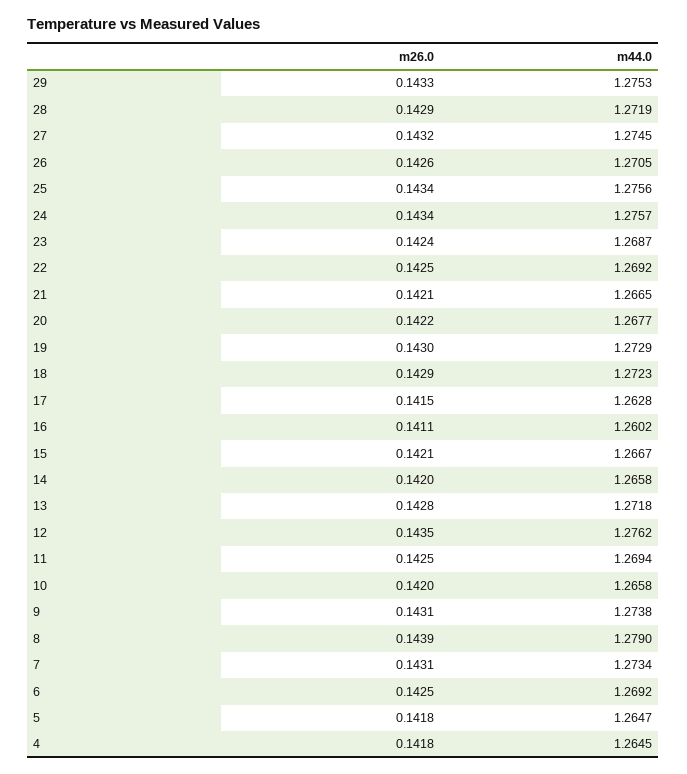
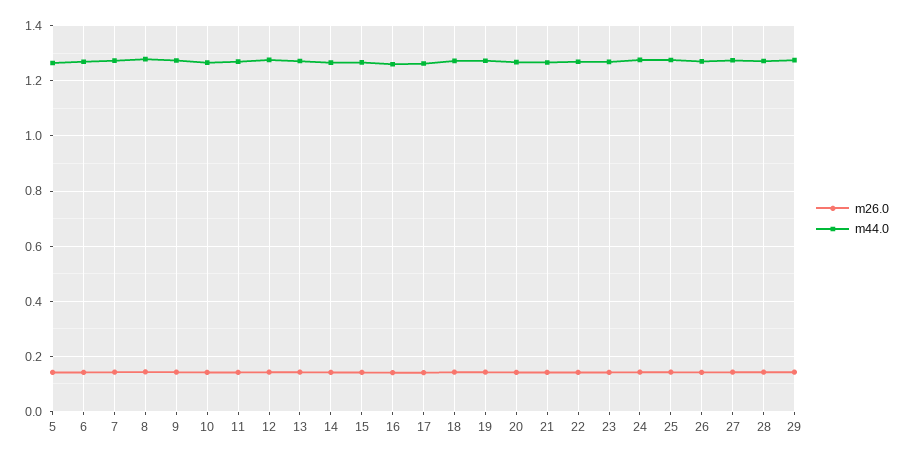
m26.0, 4: 0.1418 -> none
m44.0, 4: 1.2645 -> none

